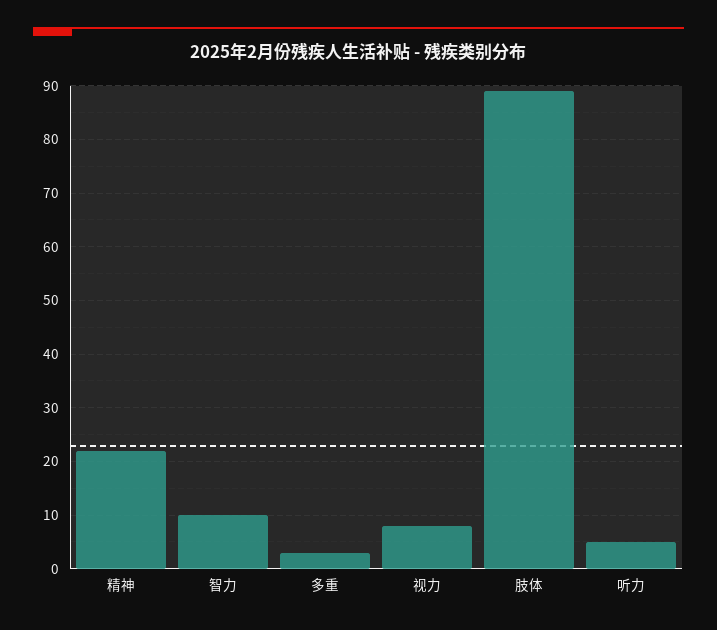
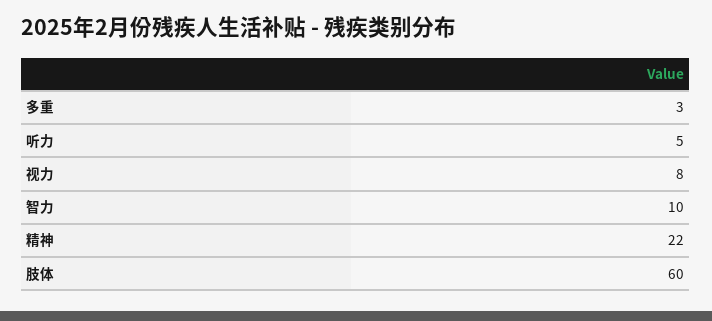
肢体: 90 -> 60

